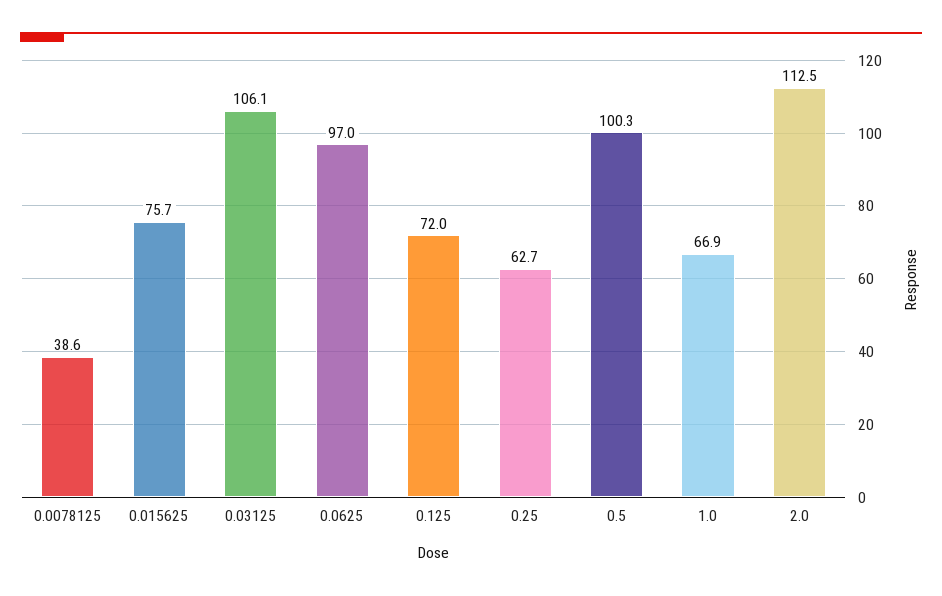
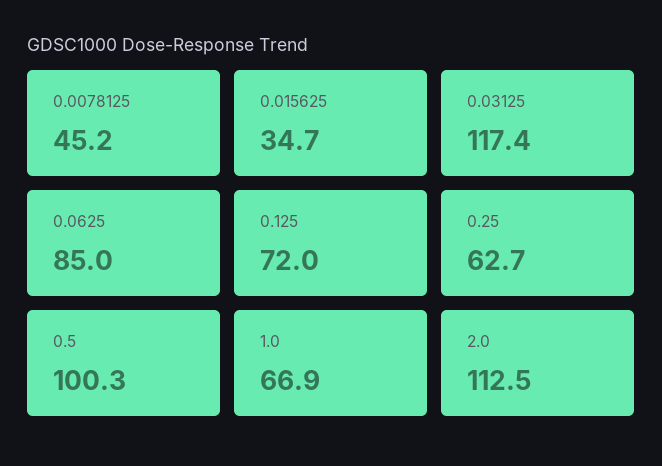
0.0078125: 38.6 -> 45.2
0.015625: 75.7 -> 34.7
0.03125: 106.1 -> 117.4
0.0625: 97 -> 85

